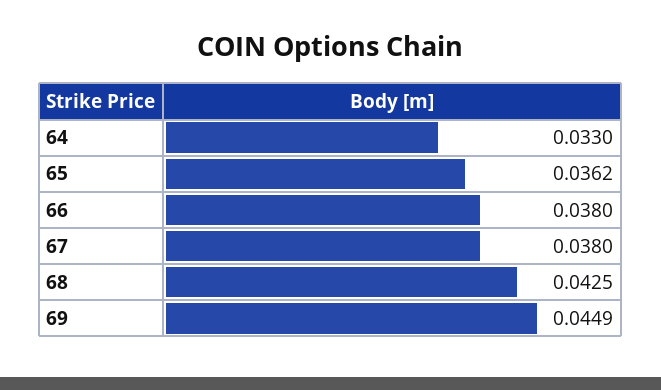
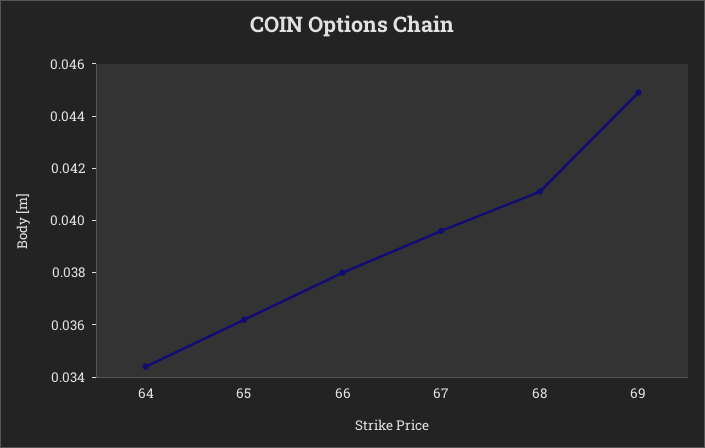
64: 0.033 -> 0.0345
67: 0.038 -> 0.0395
68: 0.0425 -> 0.041

